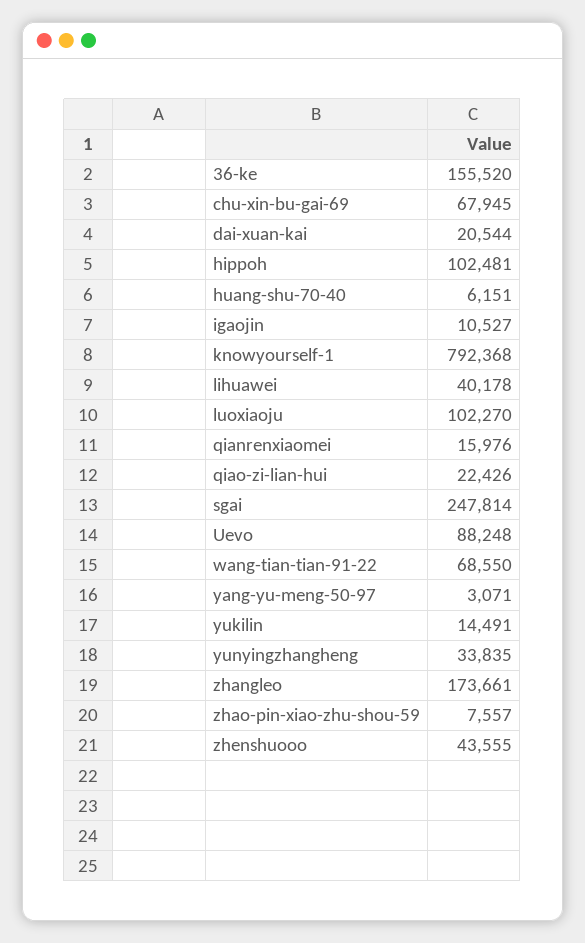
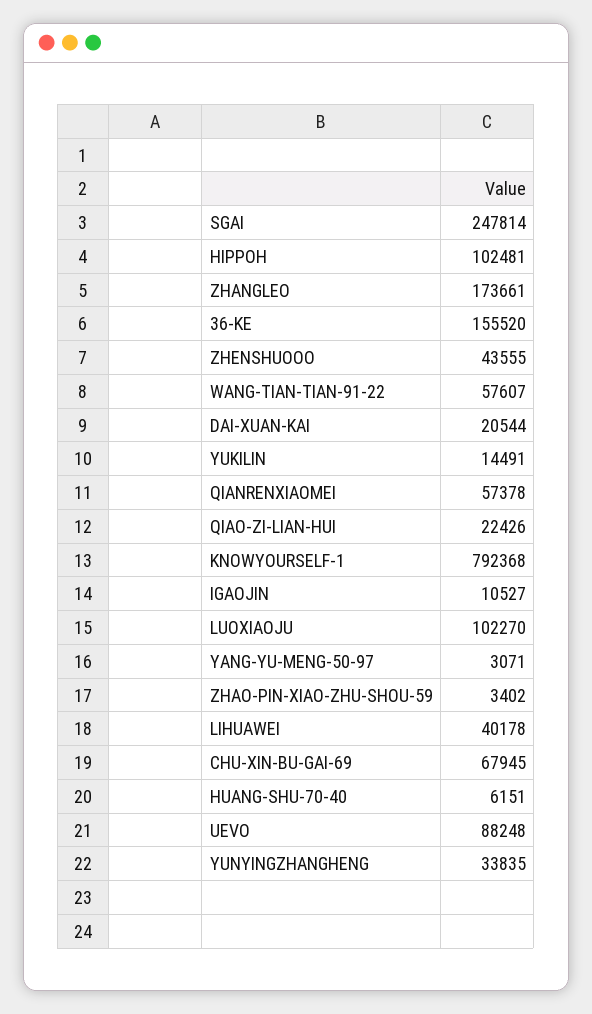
qianrenxiaomei: 15976 -> 57378
wang-tian-tian-91-22: 68550 -> 57607
zhao-pin-xiao-zhu-shou-59: 7557 -> 3402

